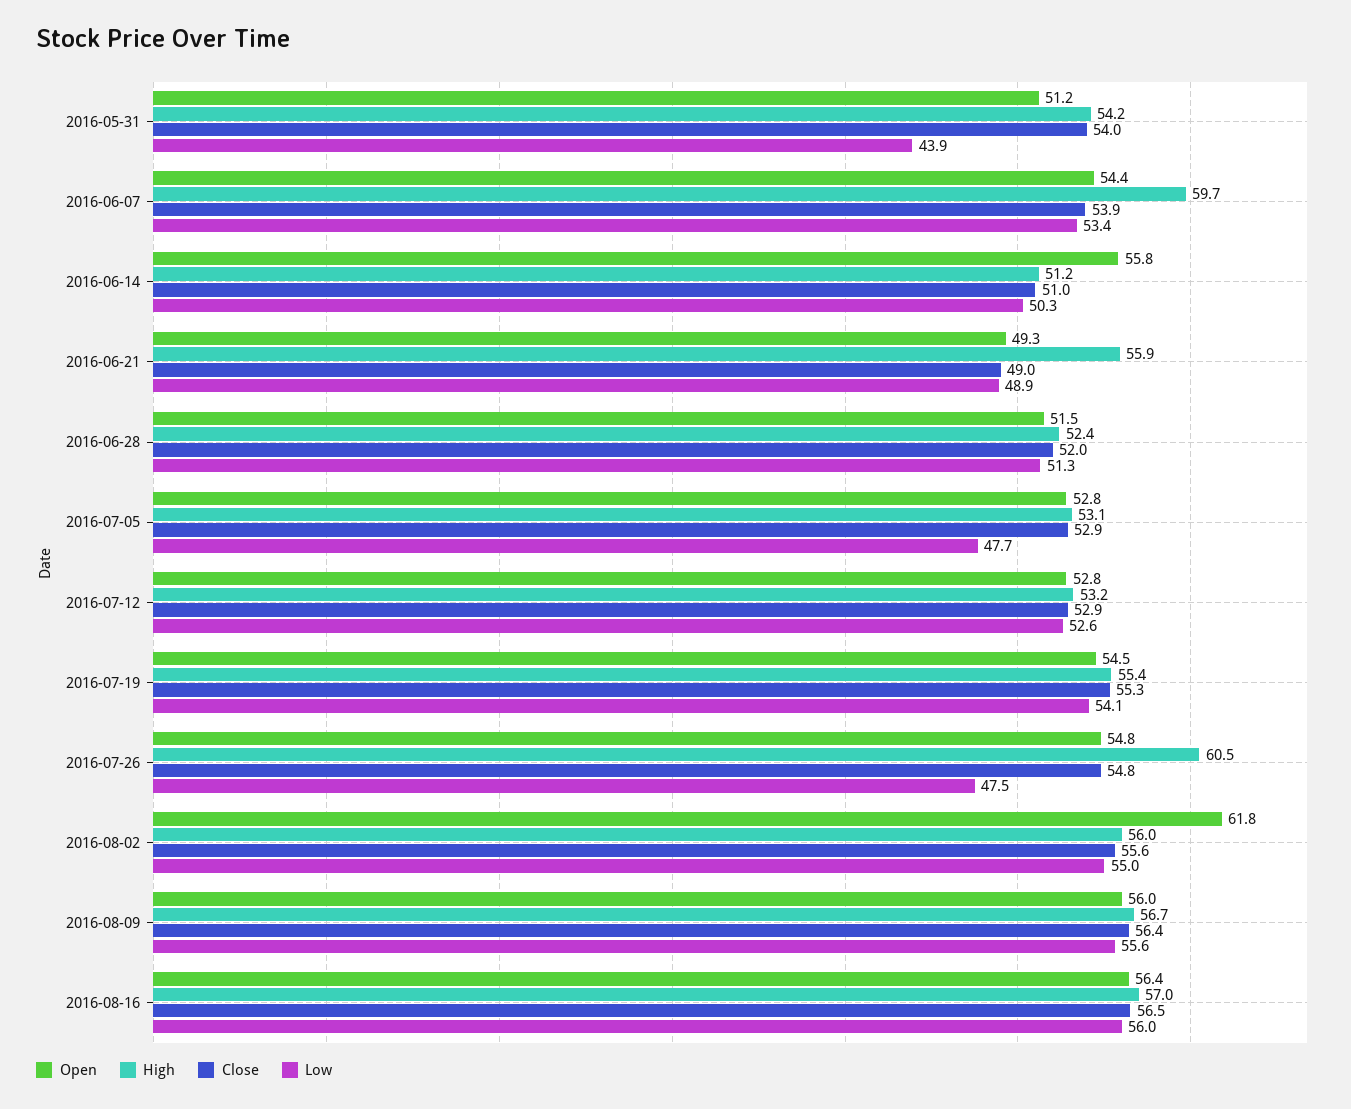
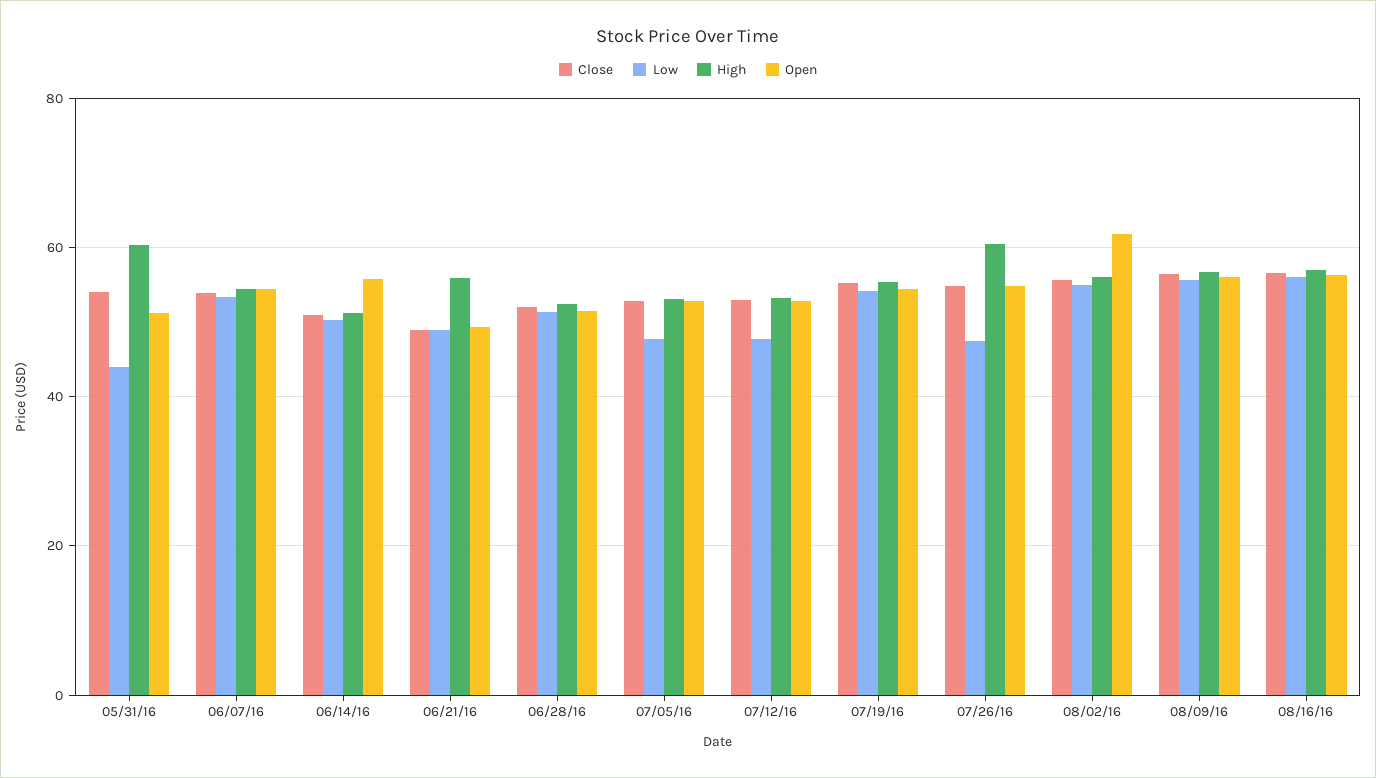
High, 2016-05-31: 54.2 -> 60
High, 2016-06-07: 59.7 -> 54
Low, 2016-07-12: 52.6 -> 48

